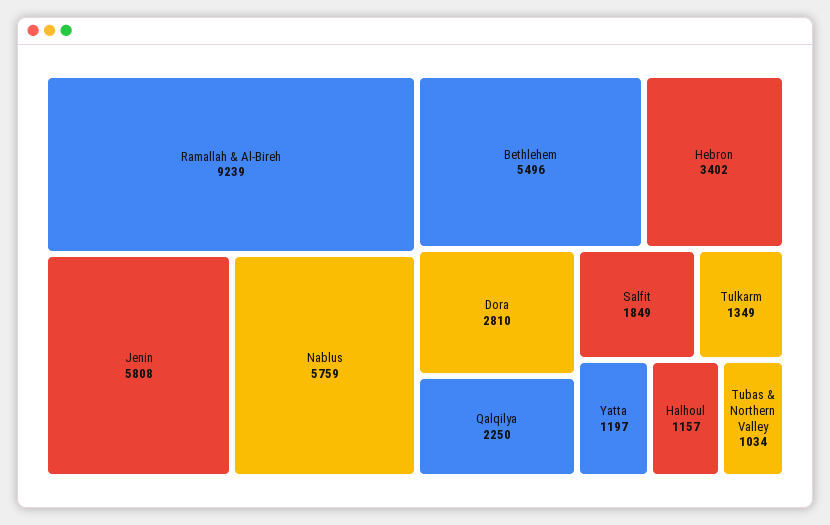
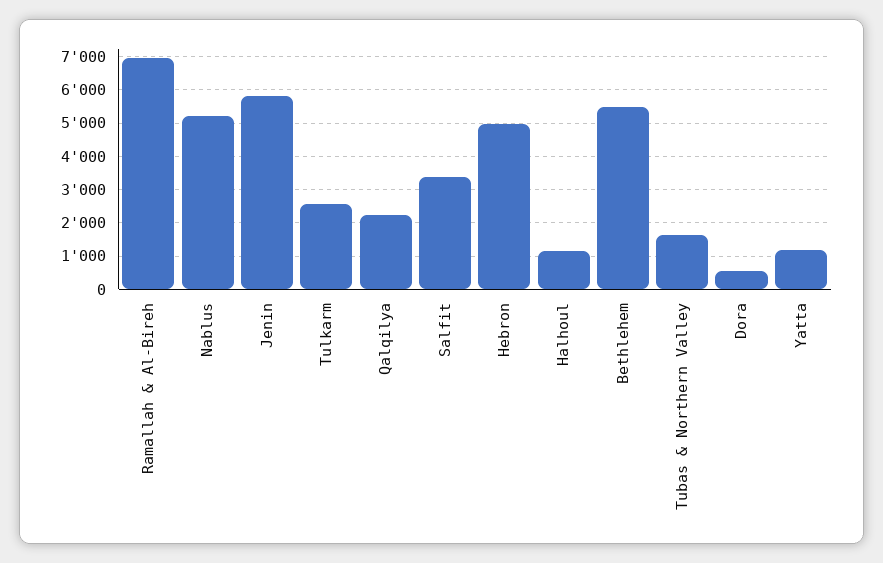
Ramallah & Al-Bireh: 9239 -> 7000
Nablus: 5759 -> 5200
Hebron: 3402 -> 5000
Dora: 2810 -> 600
Salfit: 1849 -> 3400
Tulkarm: 1349 -> 2600
Tubas & Northern Valley: 1034 -> 1600

